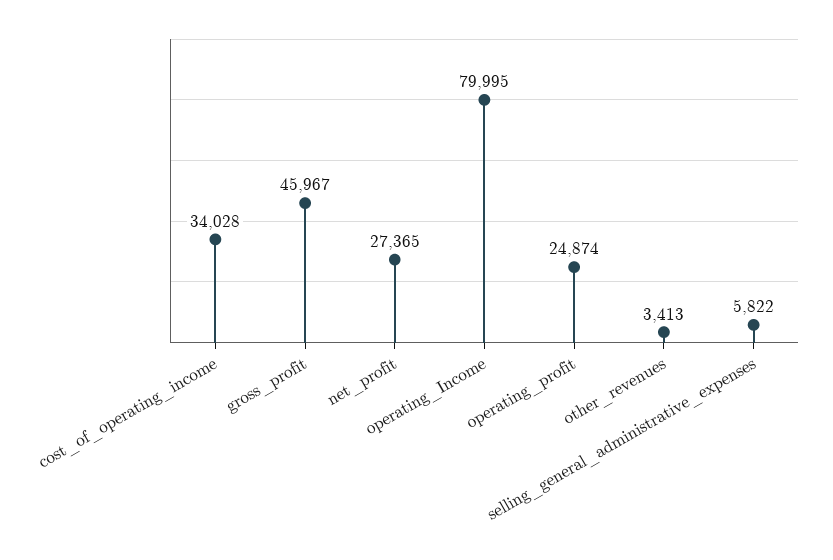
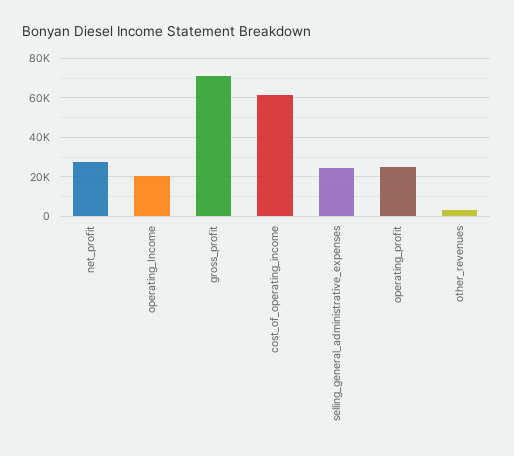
cost_of_operating_income: 34028 -> 60000
gross_profit: 45967 -> 70000
operating_Income: 79995 -> 20000
selling_general_administrative_expenses: 5822 -> 25000

